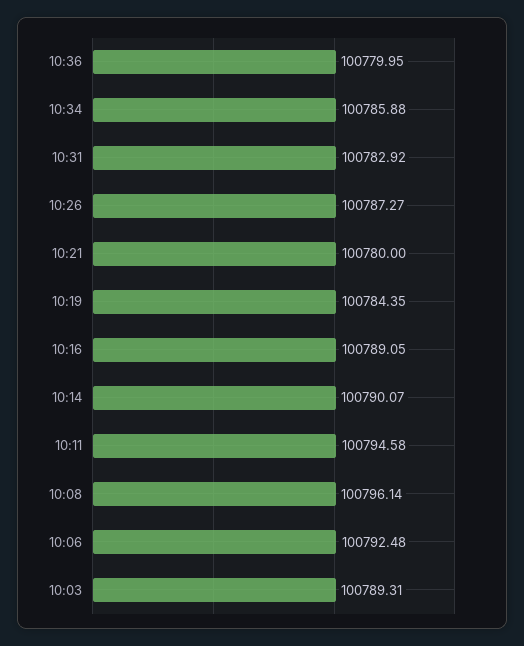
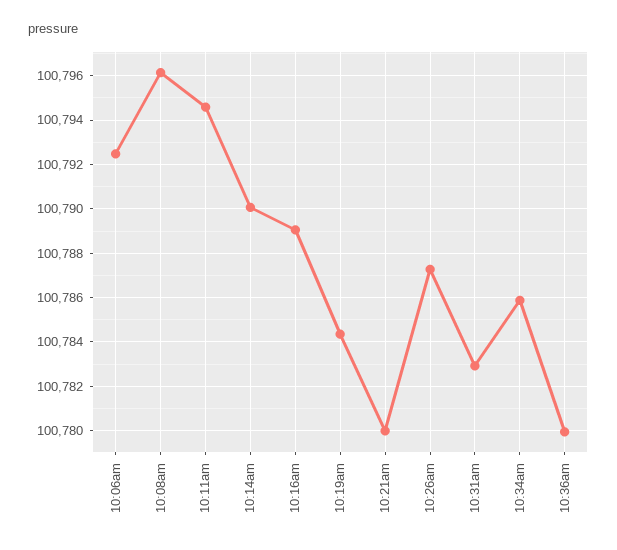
10:03: 100789.31 -> none

